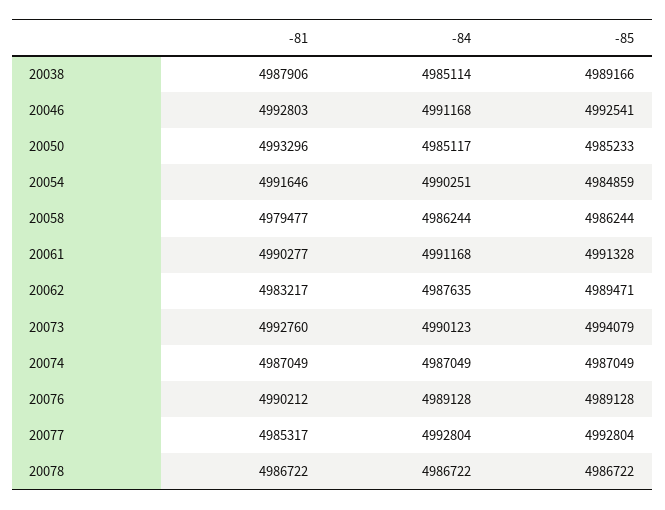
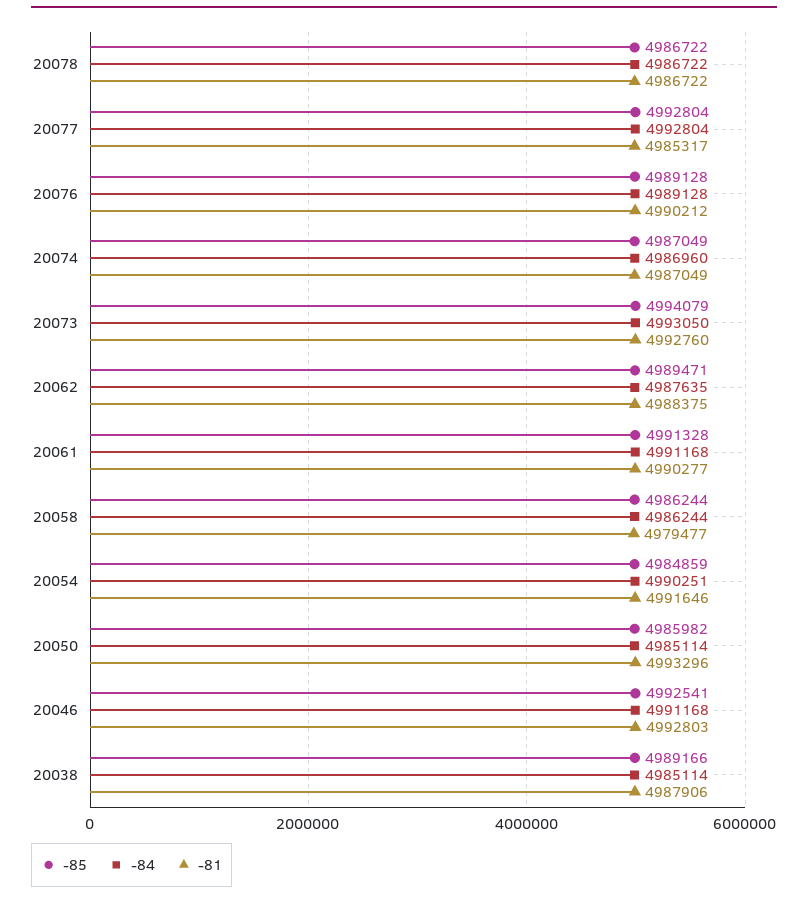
-84, 20050: 4985117 -> 4985114
-85, 20050: 4985233 -> 4985982
-81, 20062: 4983217 -> 4988375
-84, 20073: 4990123 -> 4993050
-84, 20074: 4987049 -> 4986960

